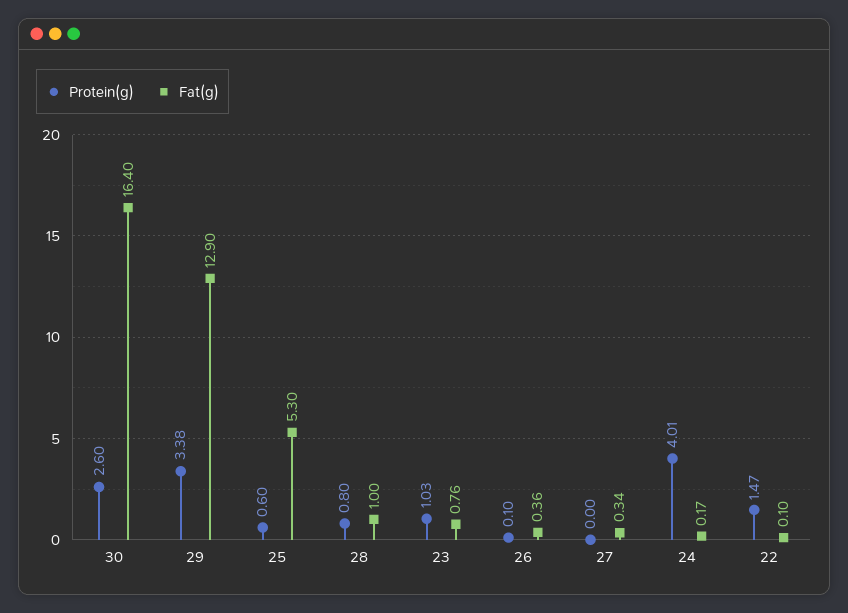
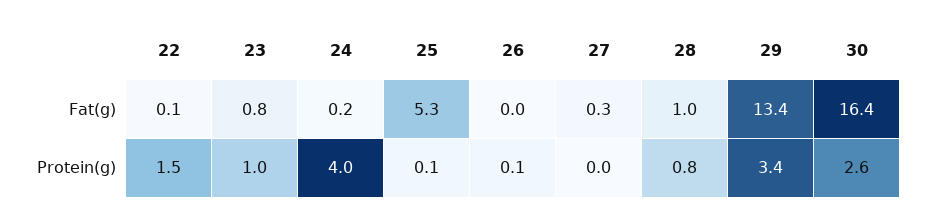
Fat(g), 29: 12.9 -> 13.4
Protein(g), 25: 0.6 -> 0.1
Fat(g), 26: 0.36 -> 0

